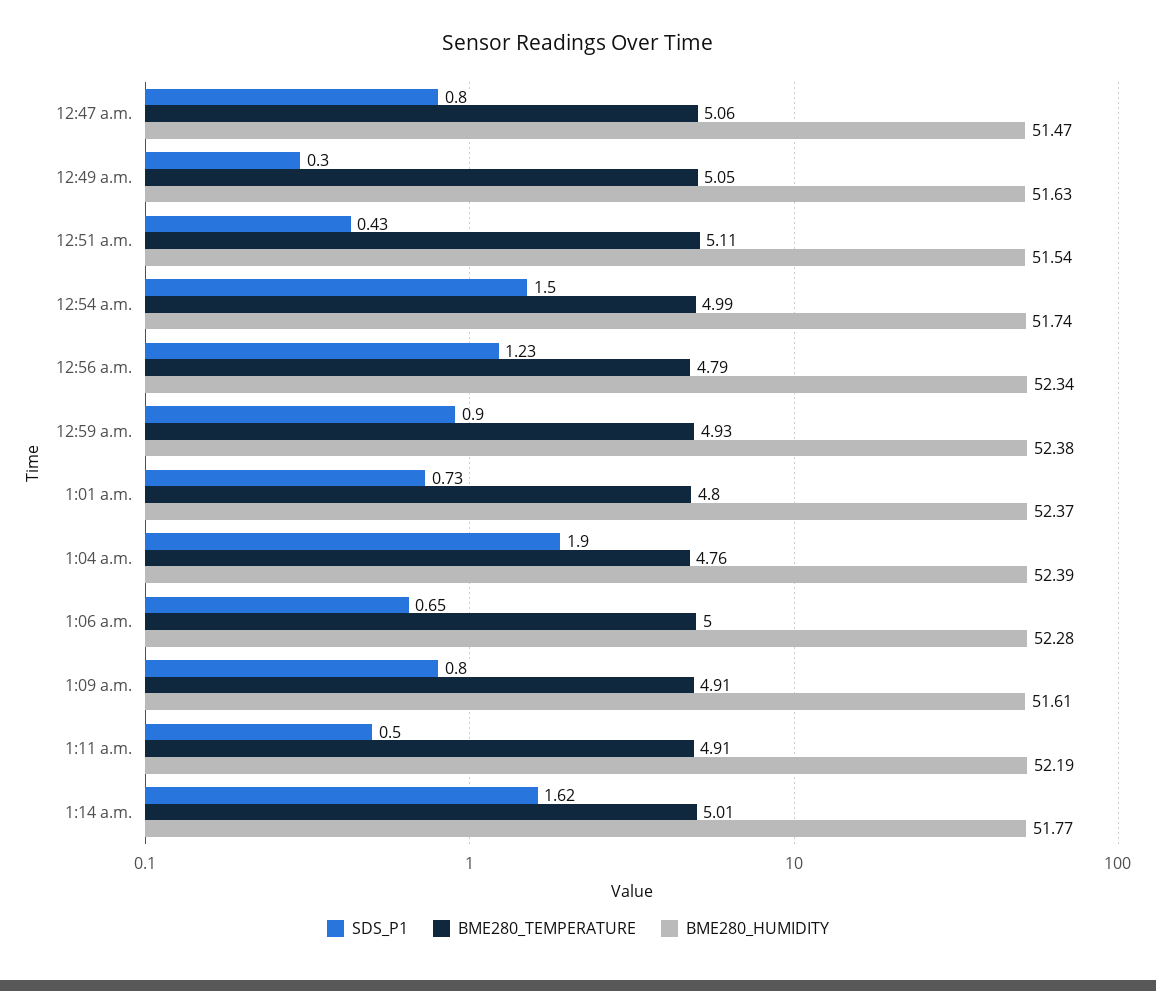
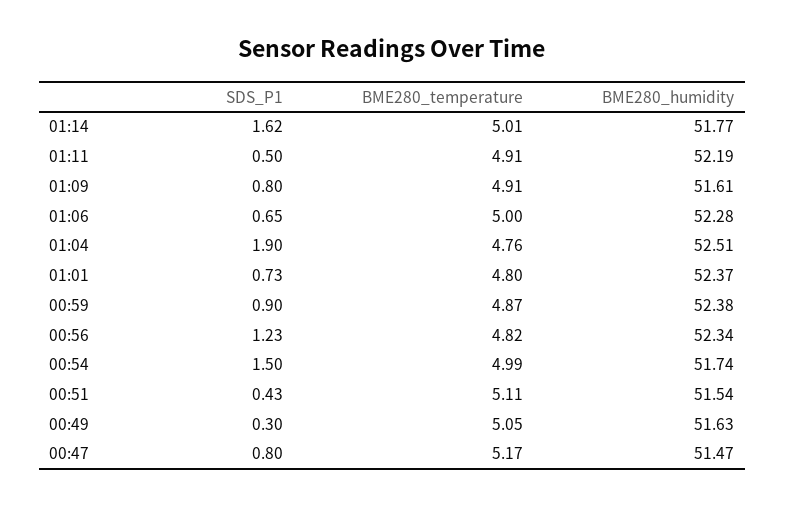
BME280_TEMPERATURE, 12:47 a.m.: 5.06 -> 5.17
BME280_TEMPERATURE, 12:56 a.m.: 4.79 -> 4.82
BME280_TEMPERATURE, 12:59 a.m.: 4.93 -> 4.87
BME280_HUMIDITY, 1:04 a.m.: 52.39 -> 52.51

